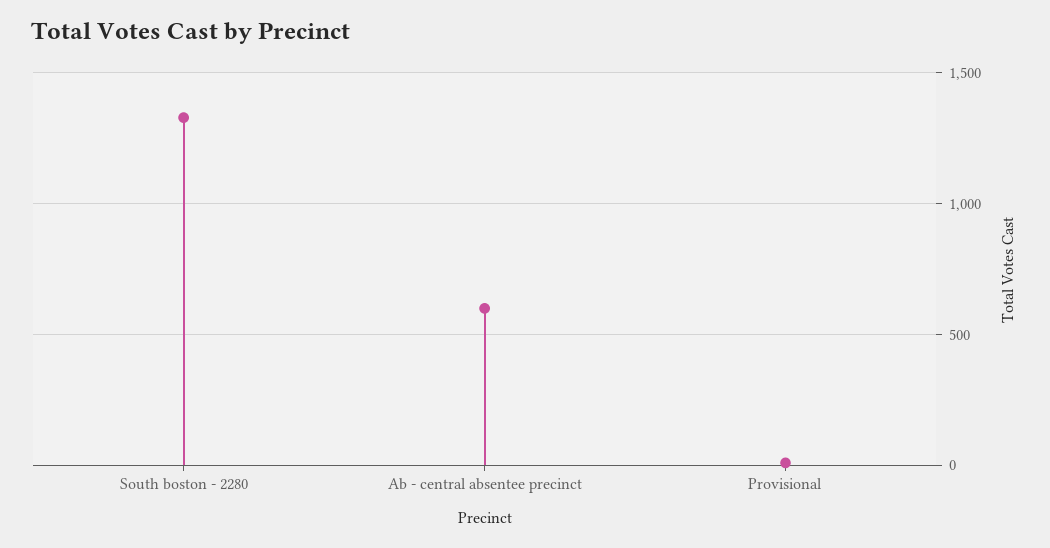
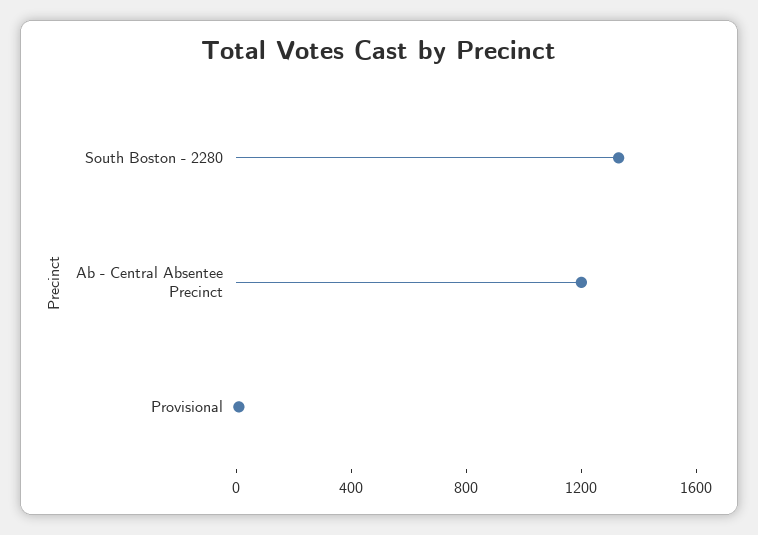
Ab - central absentee precinct: 600 -> 1200

